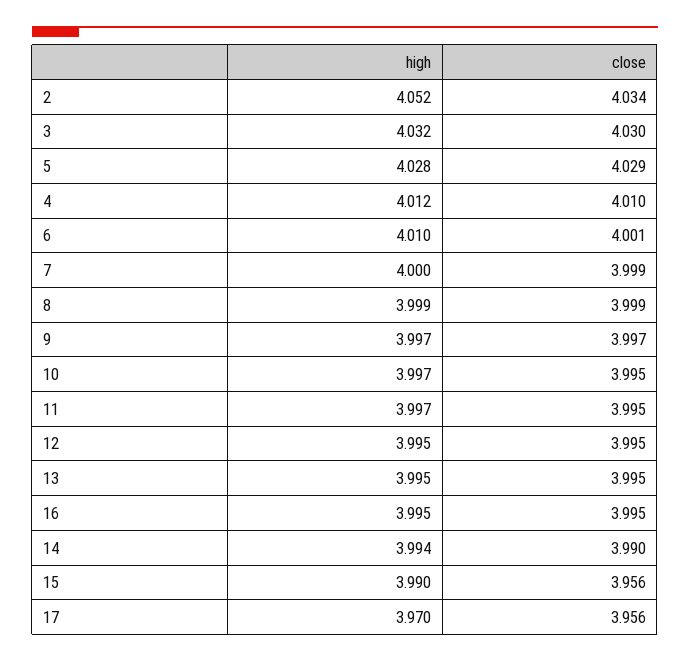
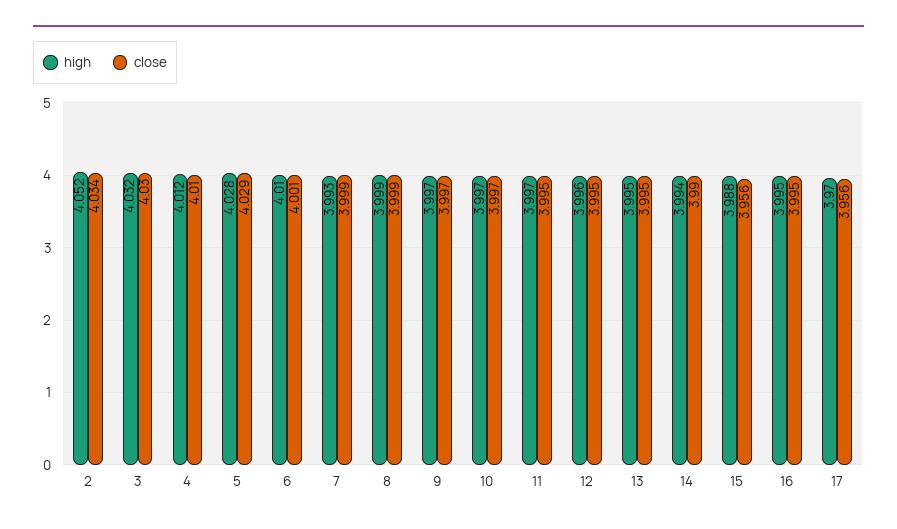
high, 7: 4 -> 3.993
close, 10: 3.995 -> 3.997
high, 12: 3.995 -> 3.996
high, 15: 3.99 -> 3.988

